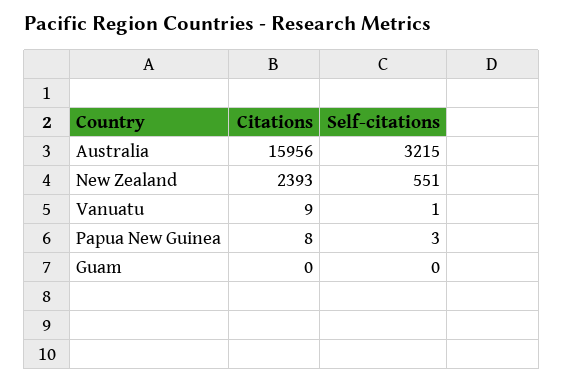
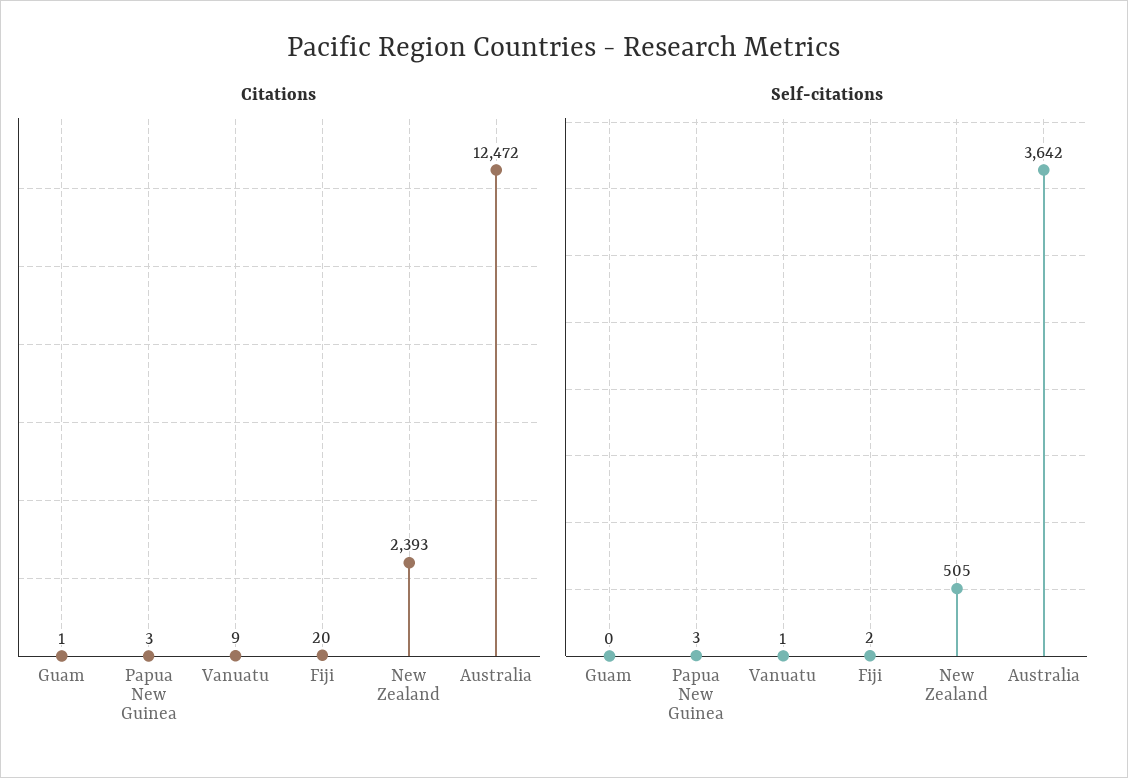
Citations, Australia: 15956 -> 12472
Self-citations, Australia: 3215 -> 3642
Self-citations, New Zealand: 551 -> 505
Citations, Papua New Guinea: 8 -> 3
Citations, Guam: 0 -> 1
Citations, Fiji: none -> 20
Self-citations, Fiji: none -> 2

